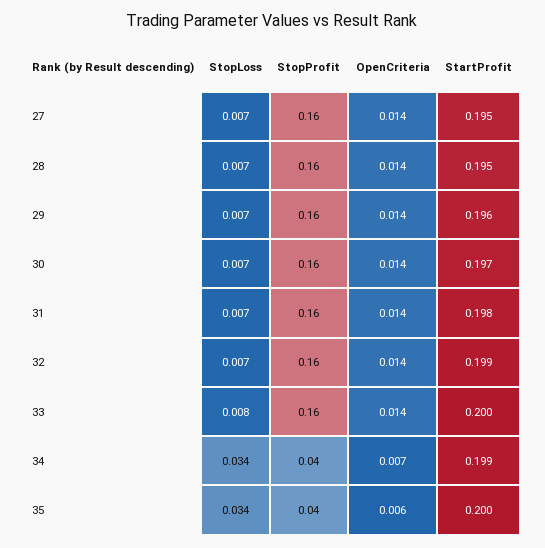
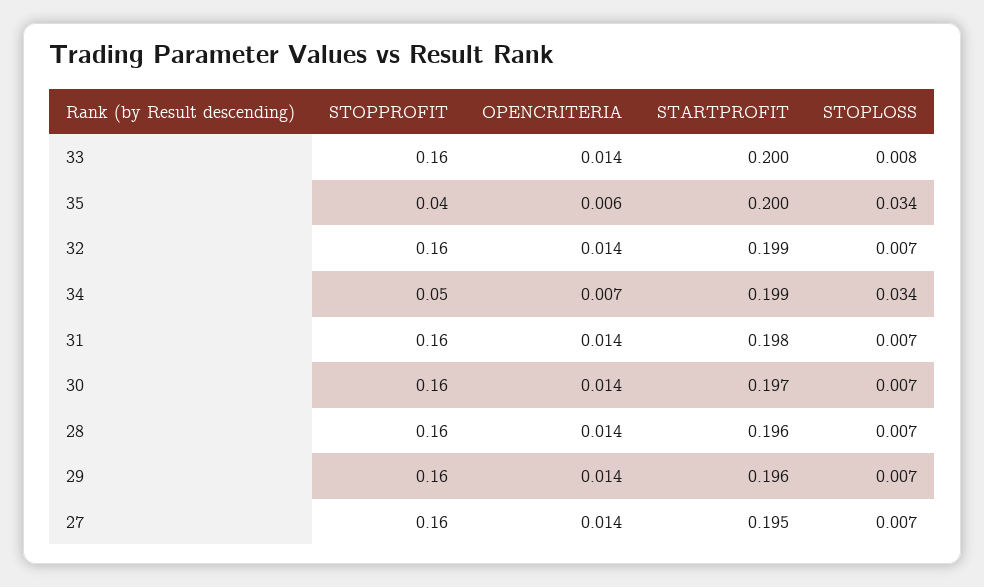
StartProfit, 28: 0.195 -> 0.196
StopProfit, 34: 0.04 -> 0.05

